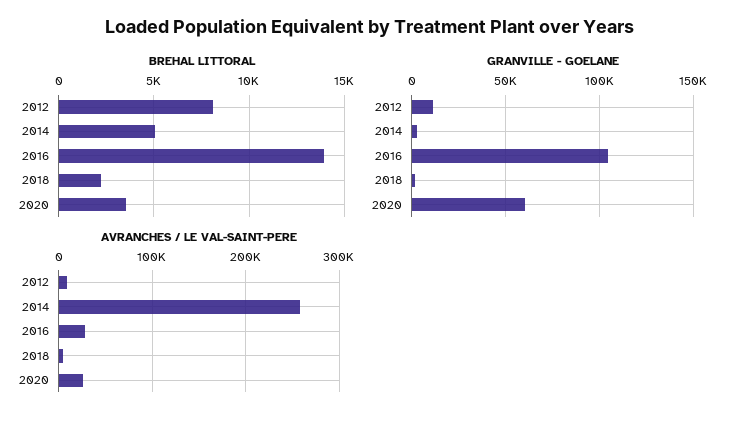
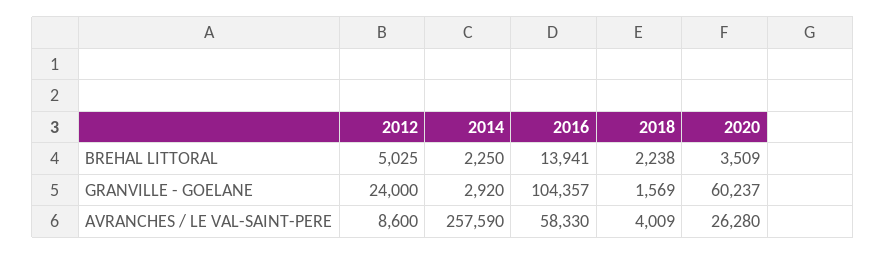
BREHAL LITTORAL, 2012: 8000 -> 5025
BREHAL LITTORAL, 2014: 5000 -> 2250
GRANVILLE - GOELANE, 2012: 10000 -> 24000
AVRANCHES / LE VAL-SAINT-PERE, 2016: 30000 -> 58330

